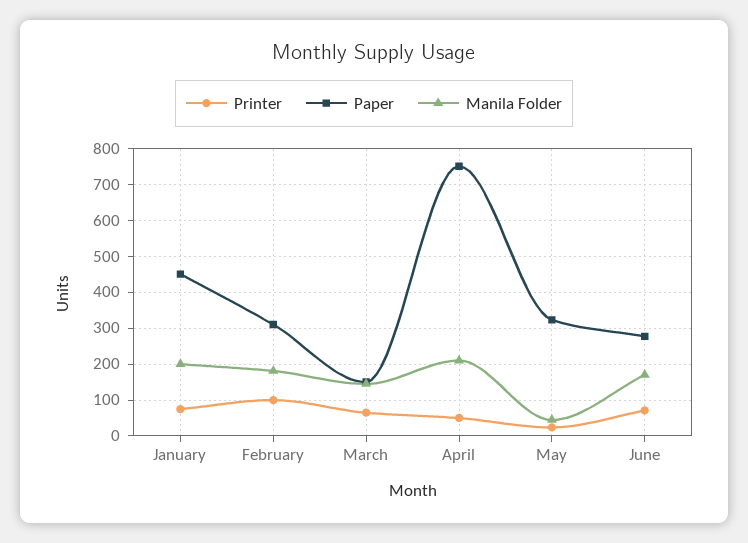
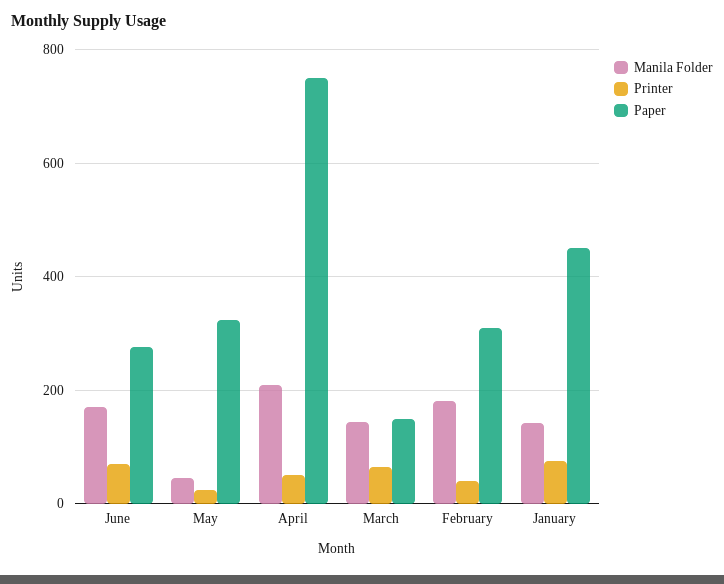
Manila Folder, January: 200 -> 140
Printer, February: 100 -> 40

